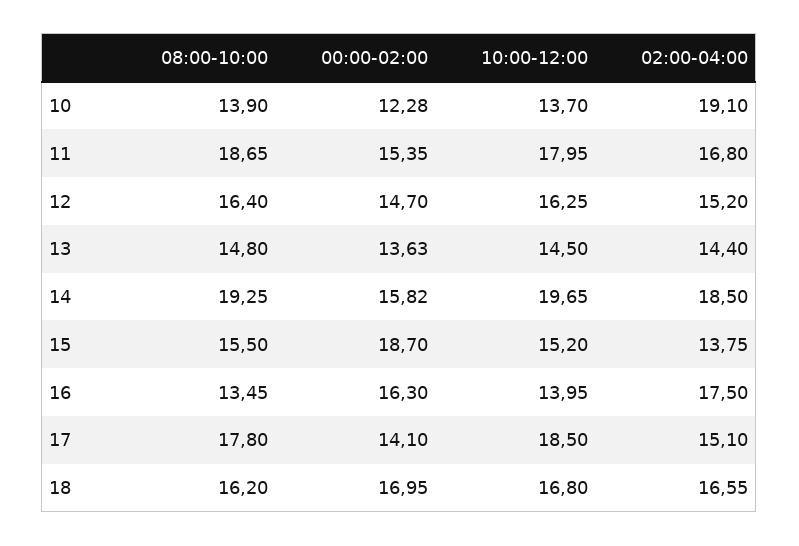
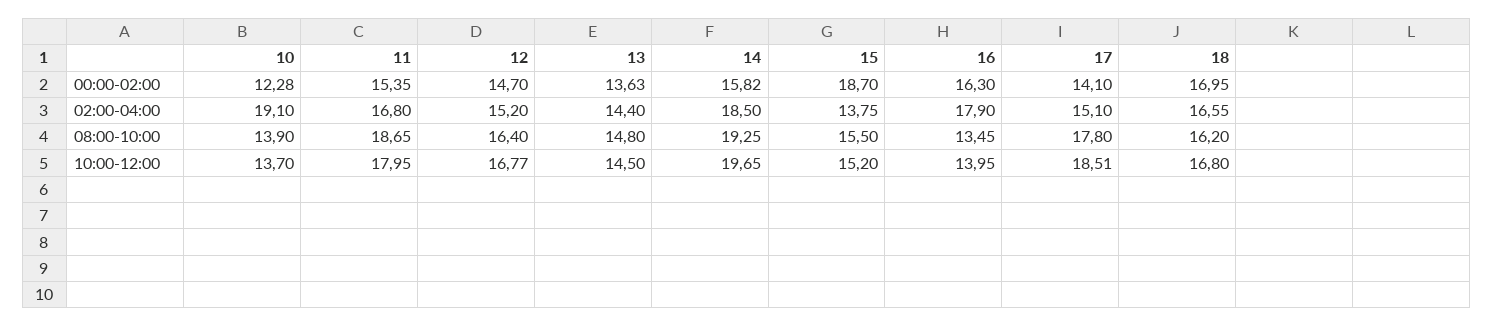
10:00-12:00, 12: 16.25 -> 16.77
02:00-04:00, 16: 17.5 -> 17.9
10:00-12:00, 17: 18.5 -> 18.51

